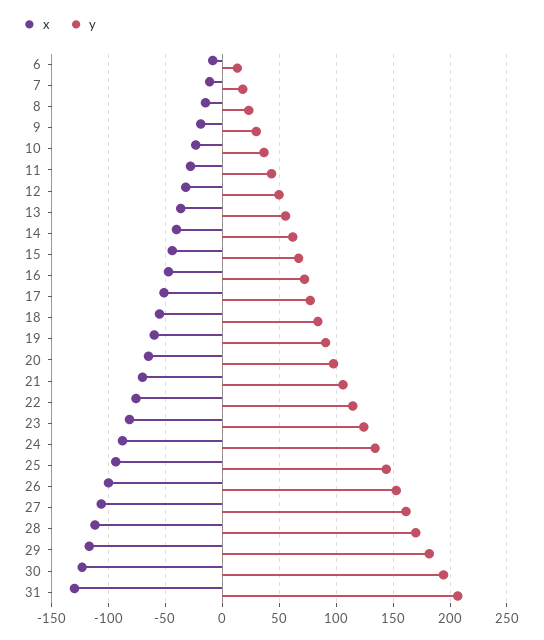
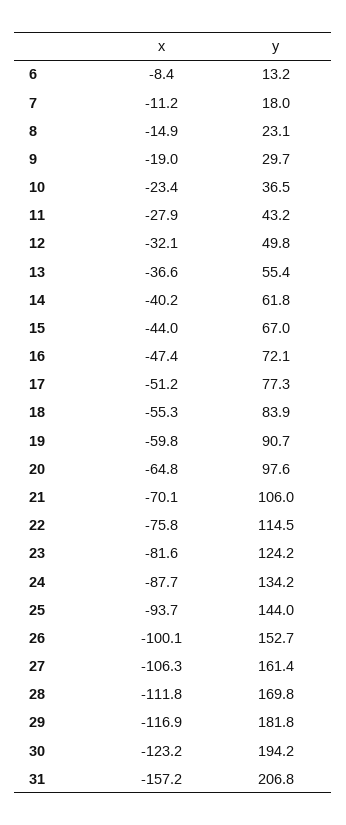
x, 31: -130 -> -157.2

